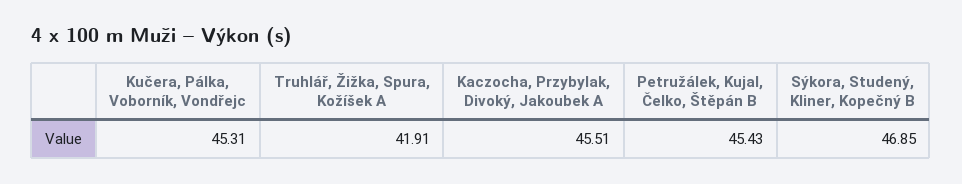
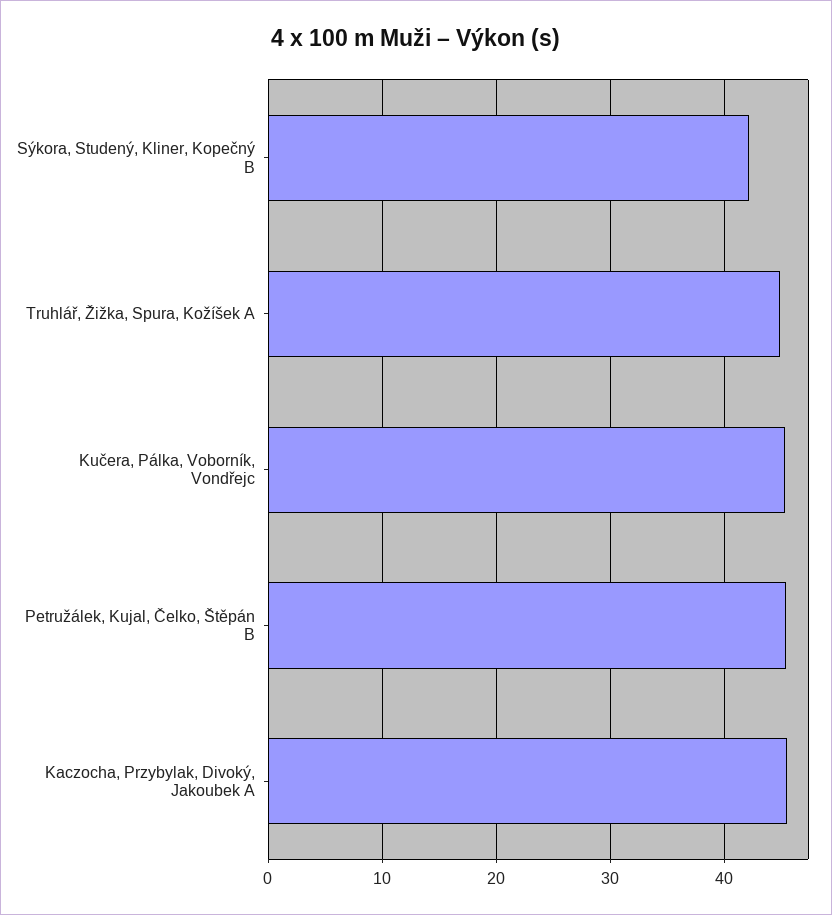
Truhlář, Žižka, Spura, Kožíšek A: 41.91 -> 45
Sýkora, Studený, Kliner, Kopečný B: 46.85 -> 42

